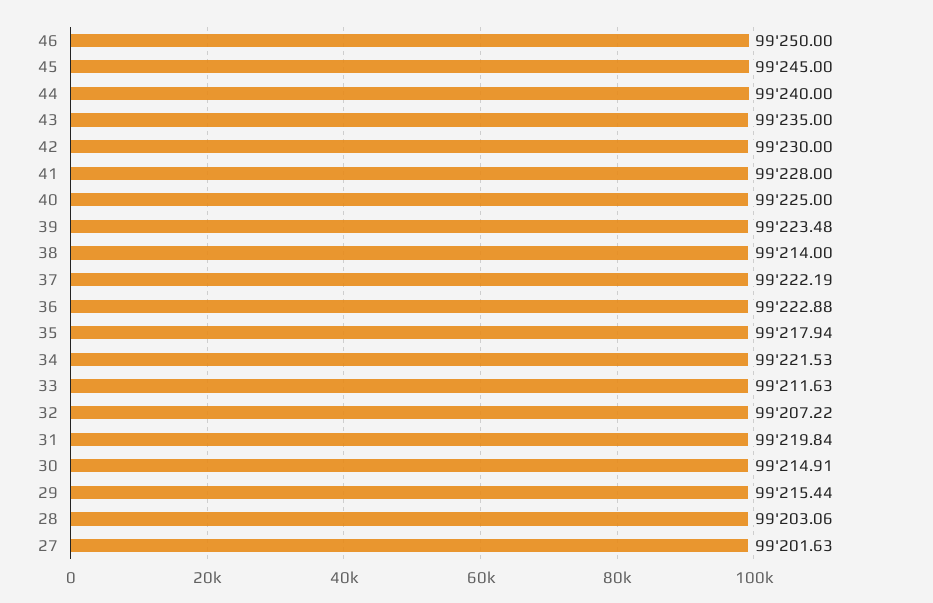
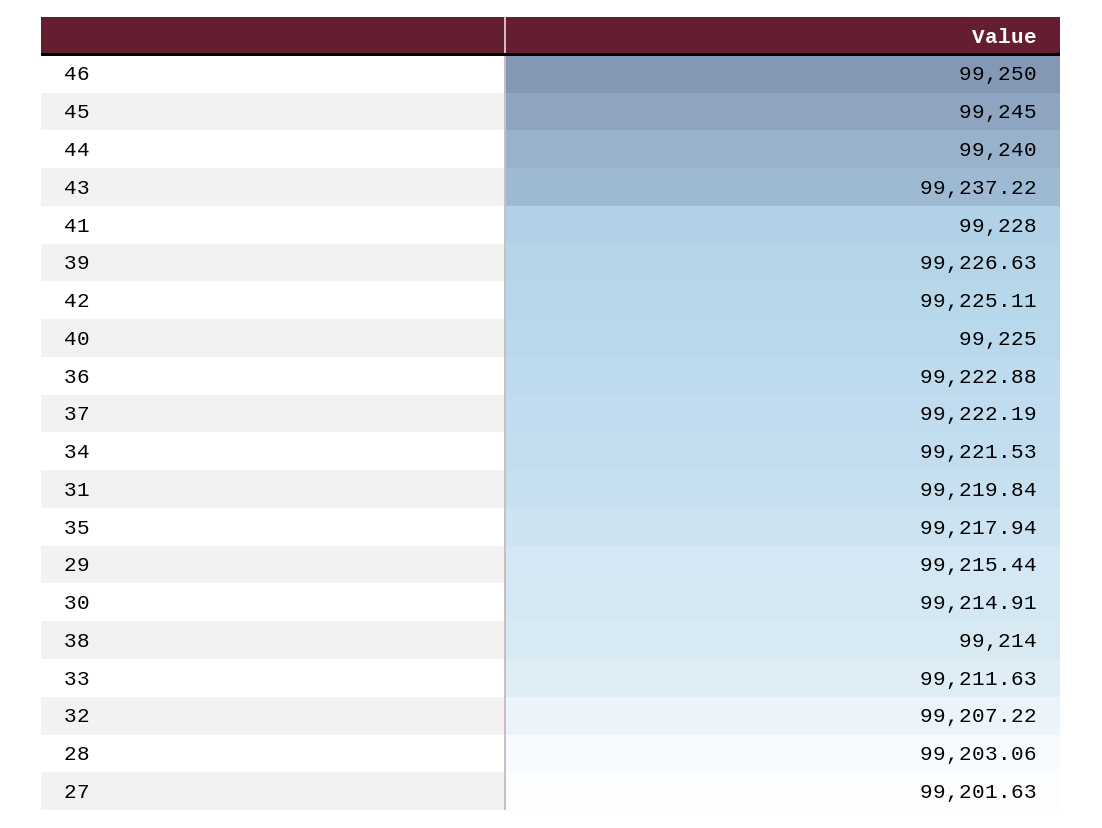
43: 99235 -> 99237.22
42: 99230 -> 99225.11
39: 99223.48 -> 99226.63

